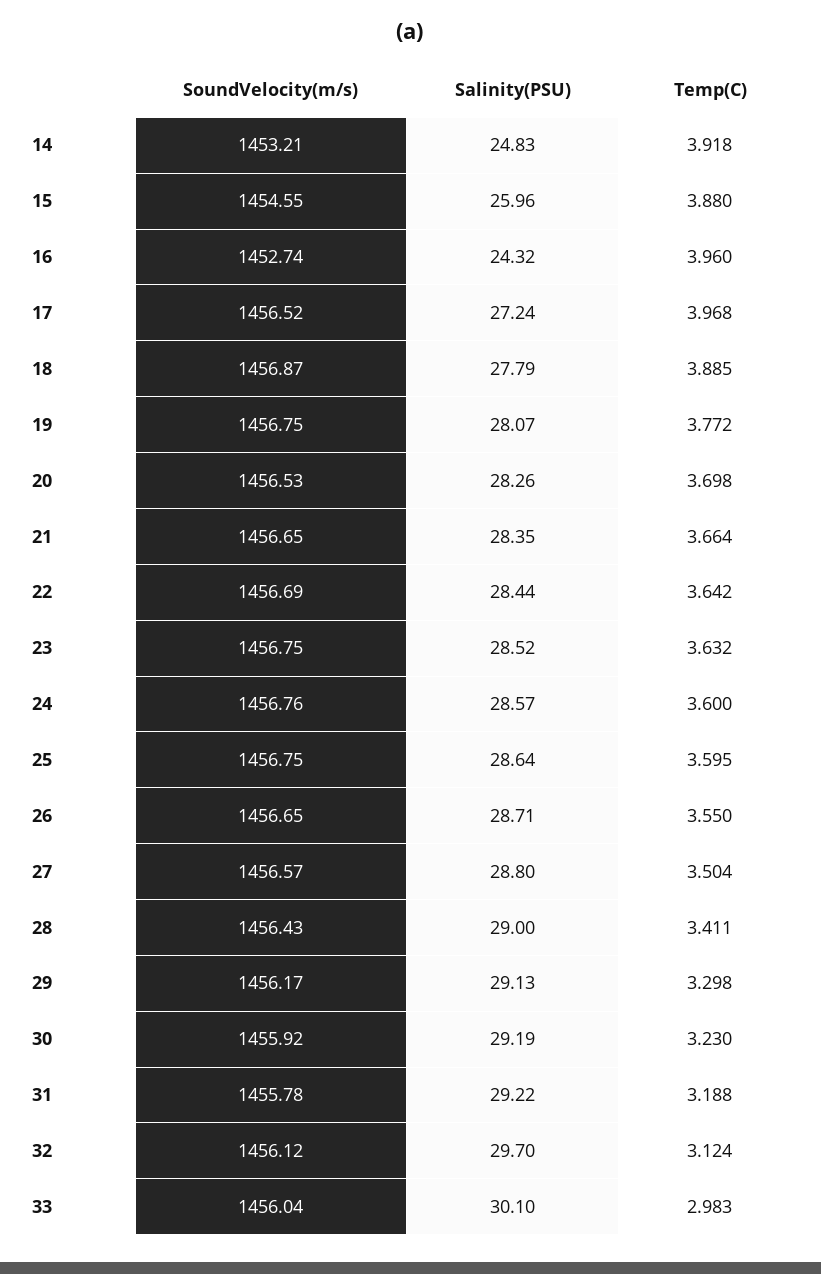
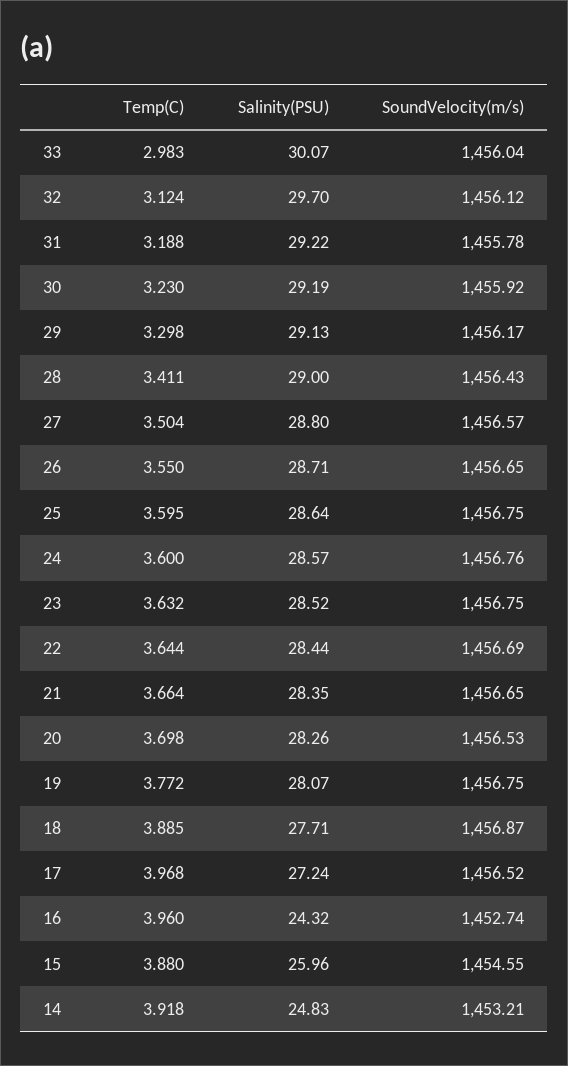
Salinity(PSU), 18: 27.79 -> 27.71
Temp(C), 22: 3.642 -> 3.644
Salinity(PSU), 33: 30.1 -> 30.07

